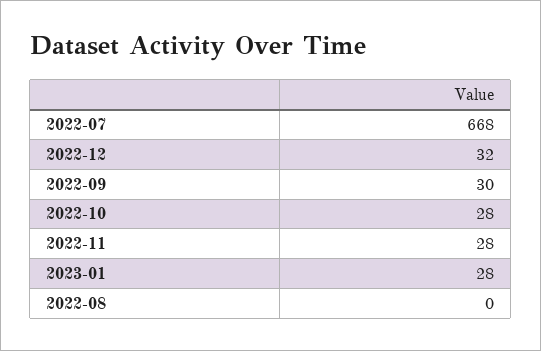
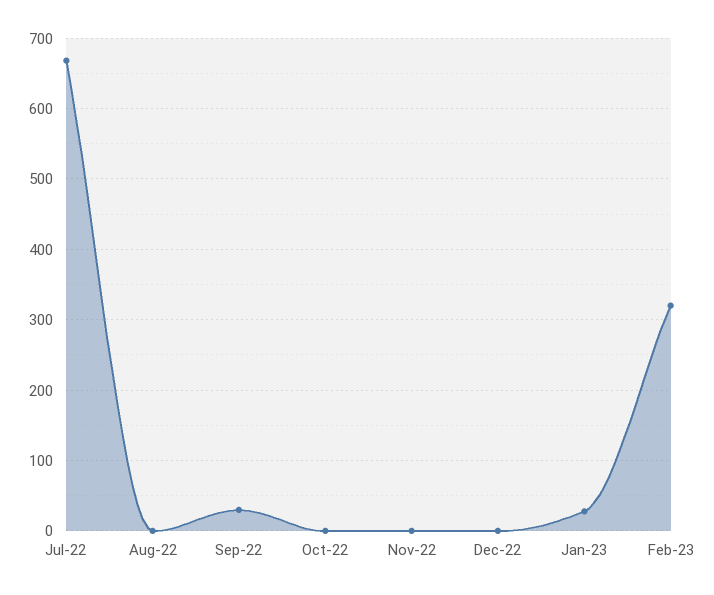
2022-12: 32 -> 0
2022-10: 28 -> 0
2022-11: 28 -> 0
Feb-23: none -> 320

